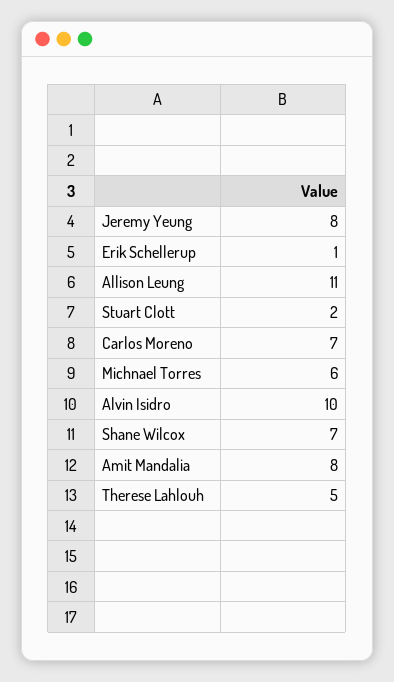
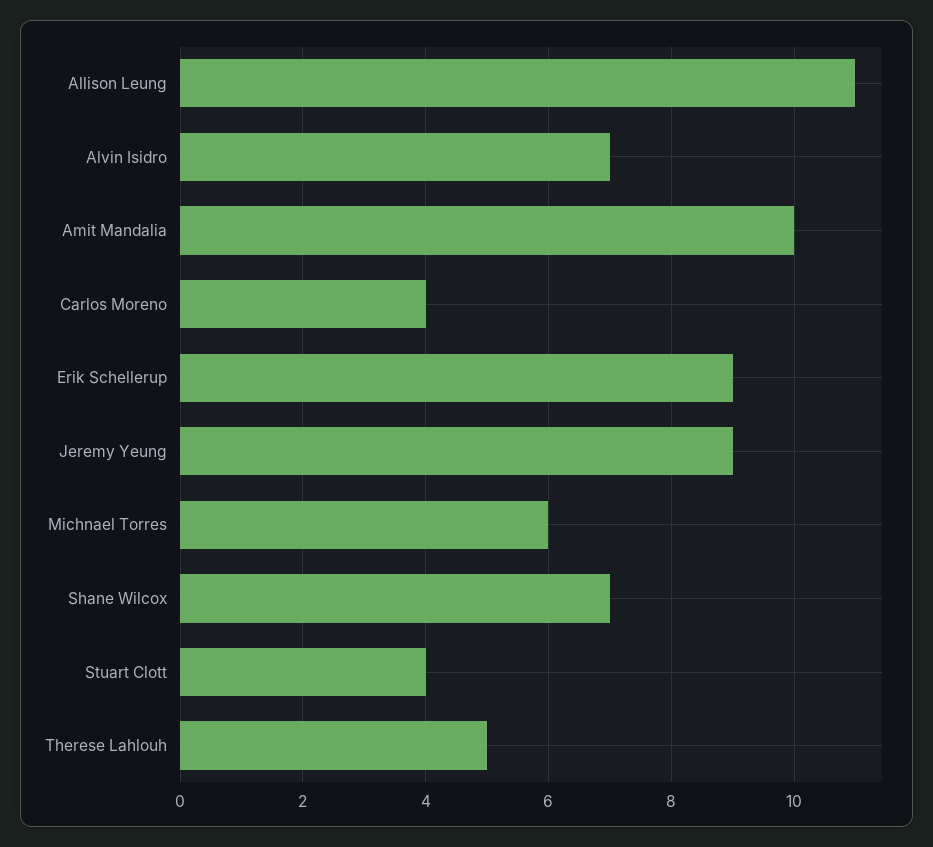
Jeremy Yeung: 8 -> 9
Erik Schellerup: 1 -> 9
Stuart Clott: 2 -> 4
Carlos Moreno: 7 -> 4
Alvin Isidro: 10 -> 7
Amit Mandalia: 8 -> 10

